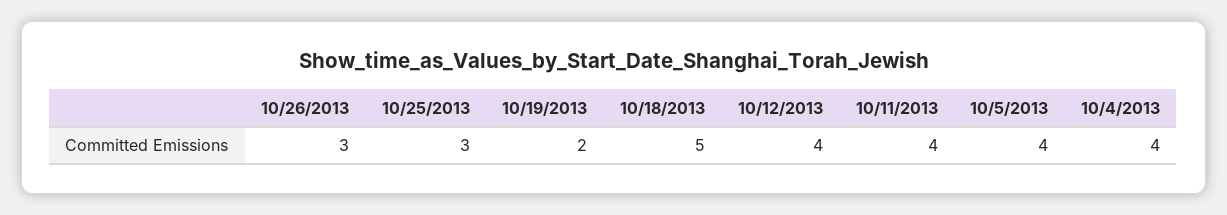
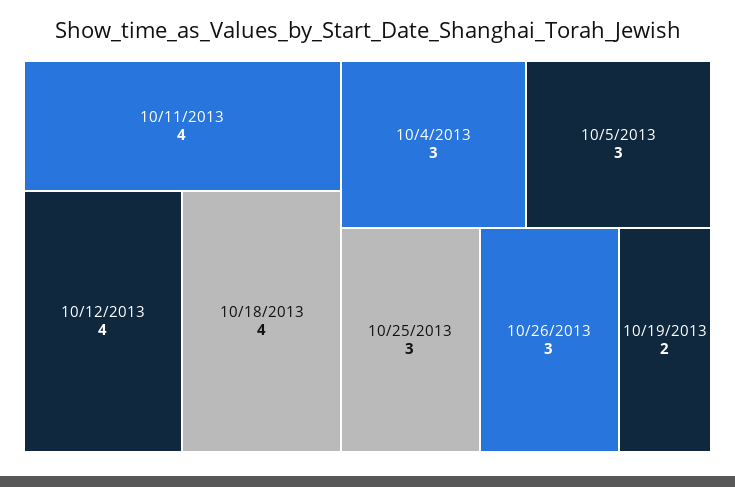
10/18/2013: 5 -> 4
10/5/2013: 4 -> 3
10/4/2013: 4 -> 3

